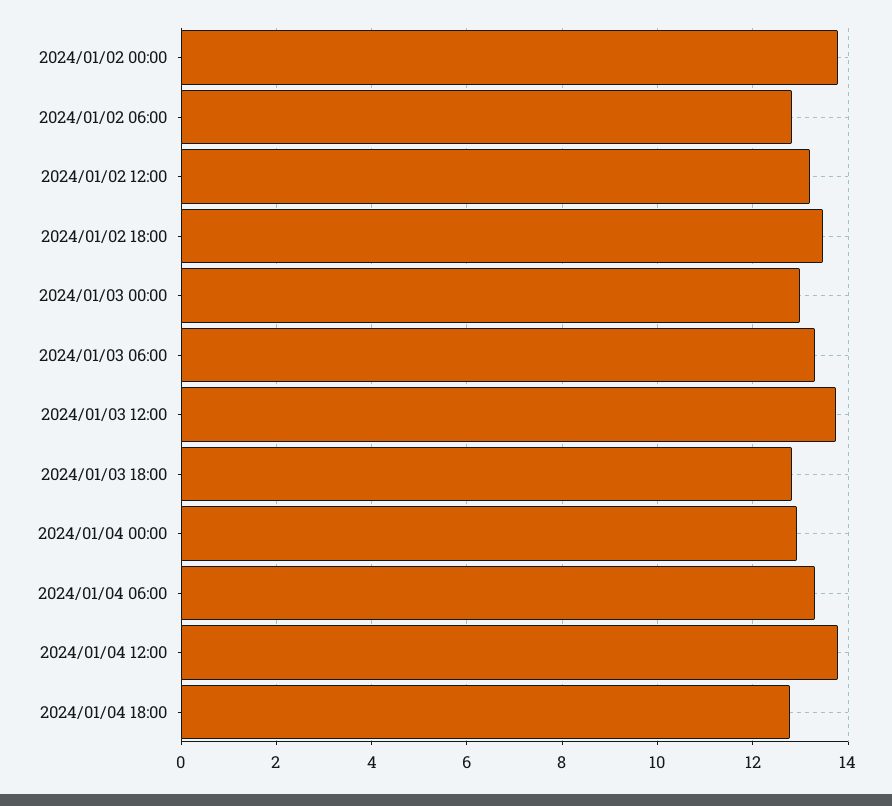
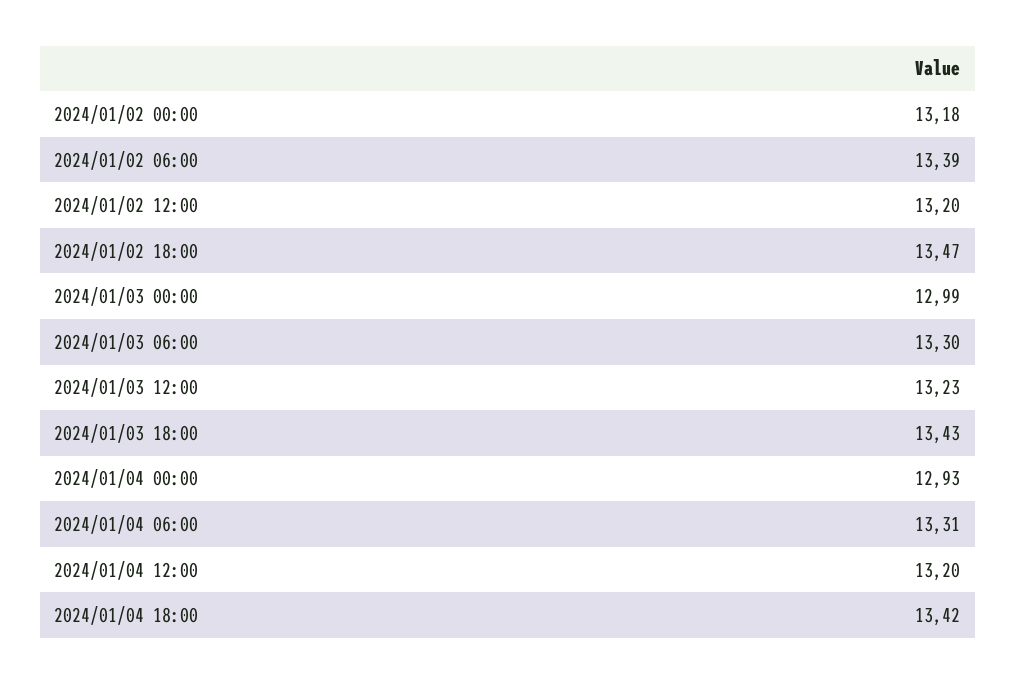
2024/01/02 00:00: 13.8 -> 13.18
2024/01/02 06:00: 12.8 -> 13.39
2024/01/03 12:00: 13.8 -> 13.23
2024/01/03 18:00: 12.8 -> 13.43
2024/01/04 12:00: 13.8 -> 13.2
2024/01/04 18:00: 12.8 -> 13.42

